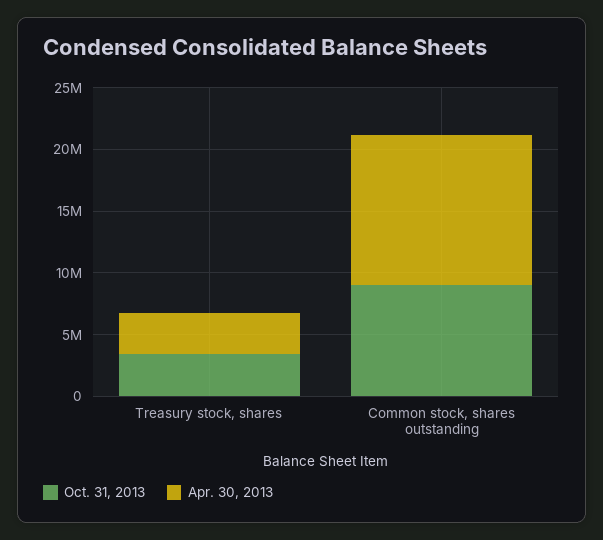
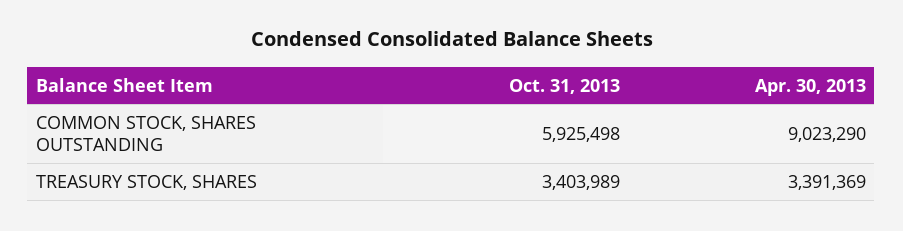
Oct. 31, 2013, Common stock, shares outstanding: 9000000 -> 5925498
Apr. 30, 2013, Common stock, shares outstanding: 12000000 -> 9023290

